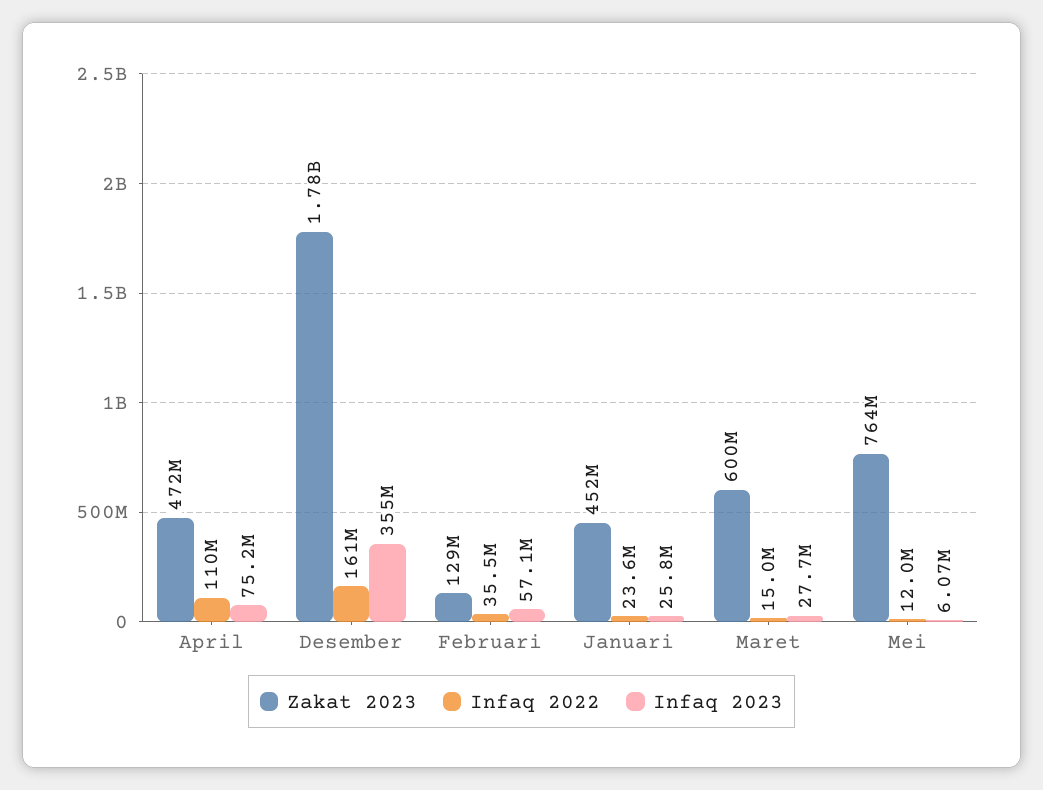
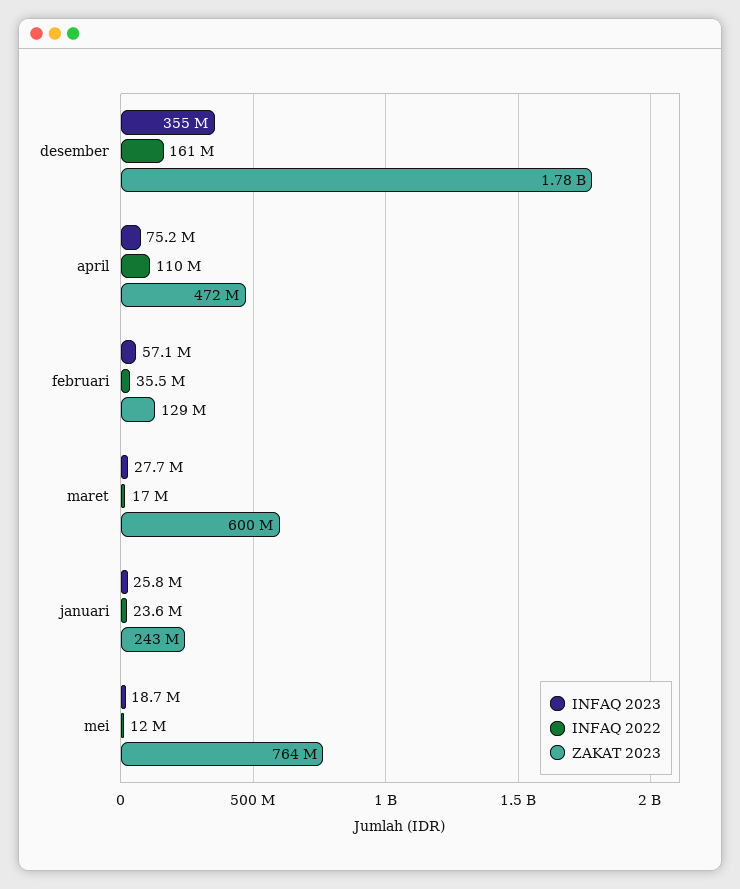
Zakat 2023, Januari: 452000000 -> 243000000
Infaq 2022, Maret: 15000000 -> 17000000
Infaq 2023, Mei: 6070000 -> 18700000

